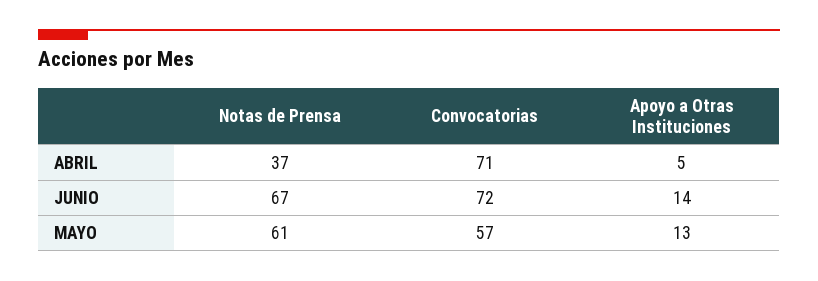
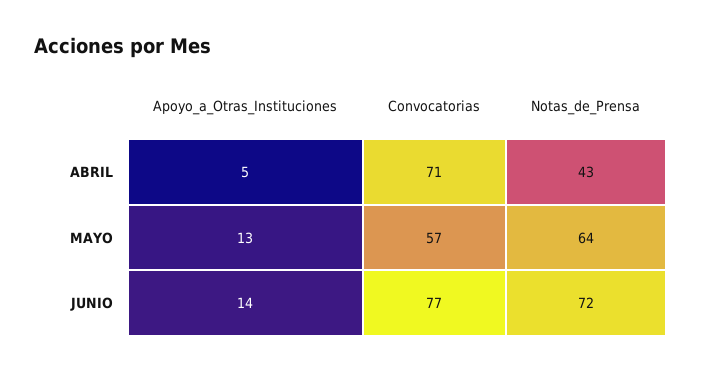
Notas de Prensa, ABRIL: 37 -> 43
Notas de Prensa, JUNIO: 67 -> 72
Convocatorias, JUNIO: 72 -> 77
Notas de Prensa, MAYO: 61 -> 64

